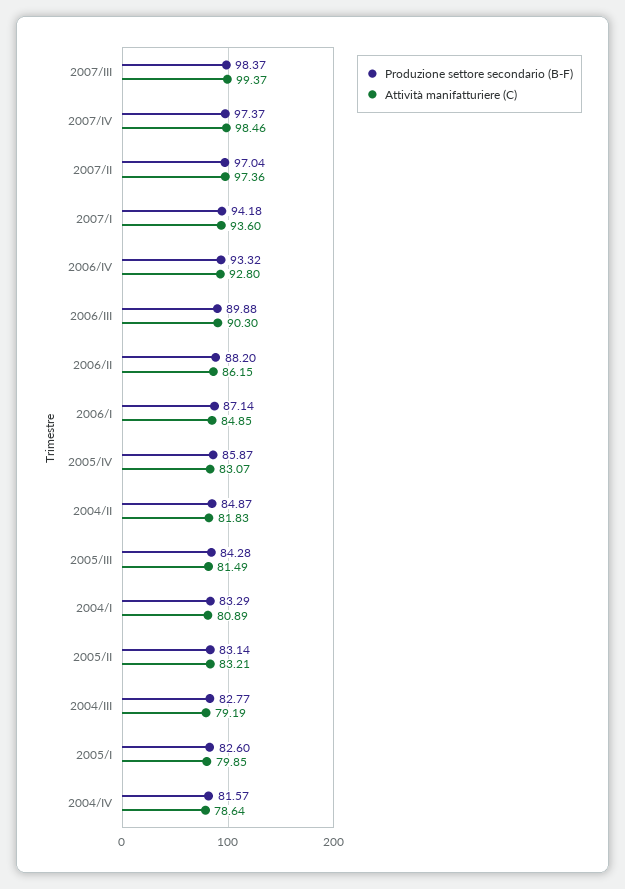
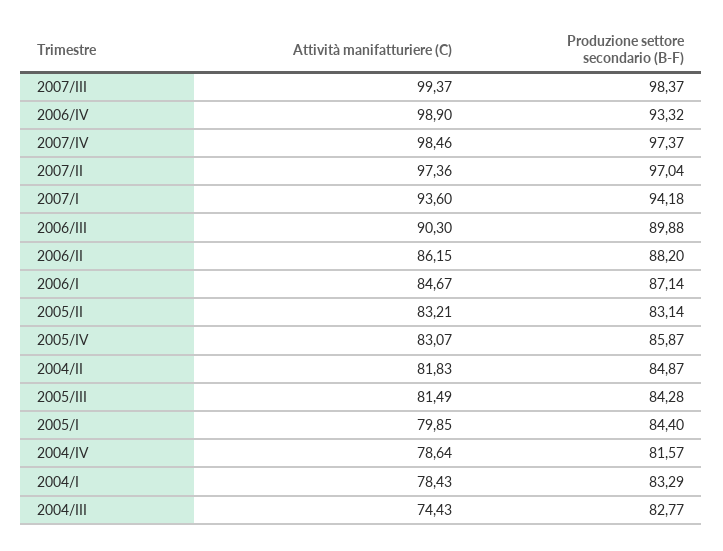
Attività manifatturiere (C), 2006/IV: 92.8 -> 98.9
Attività manifatturiere (C), 2006/I: 84.85 -> 84.67
Attività manifatturiere (C), 2004/I: 80.89 -> 78.43
Attività manifatturiere (C), 2004/III: 79.19 -> 74.43
Produzione settore secondario (B-F), 2005/I: 82.6 -> 84.4

